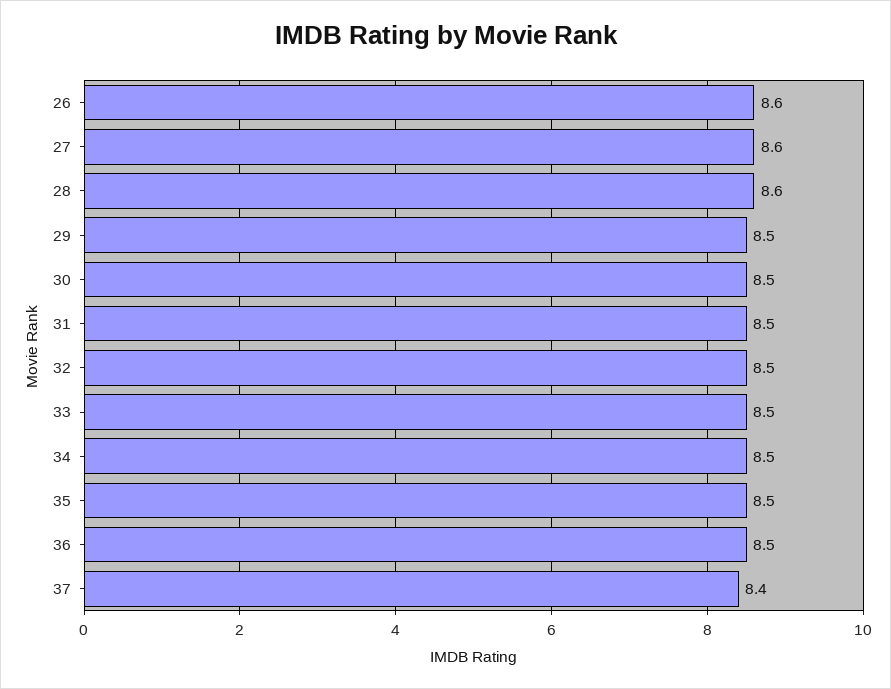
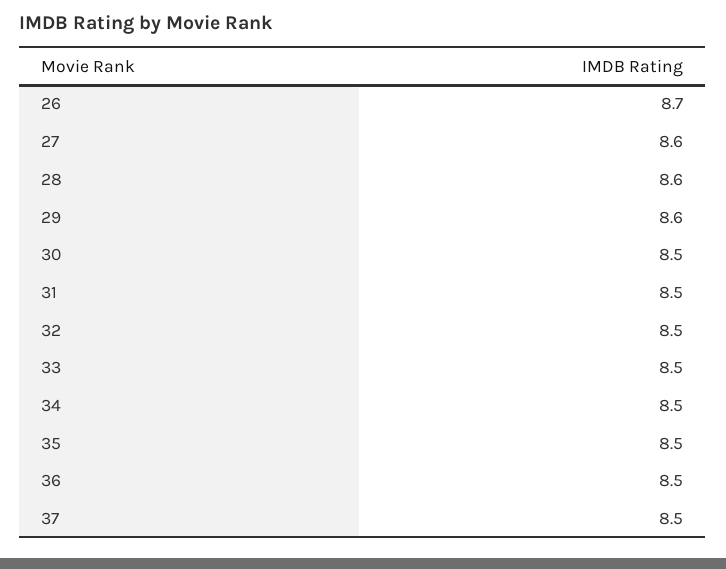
26: 8.6 -> 8.7
29: 8.5 -> 8.6
37: 8.4 -> 8.5

